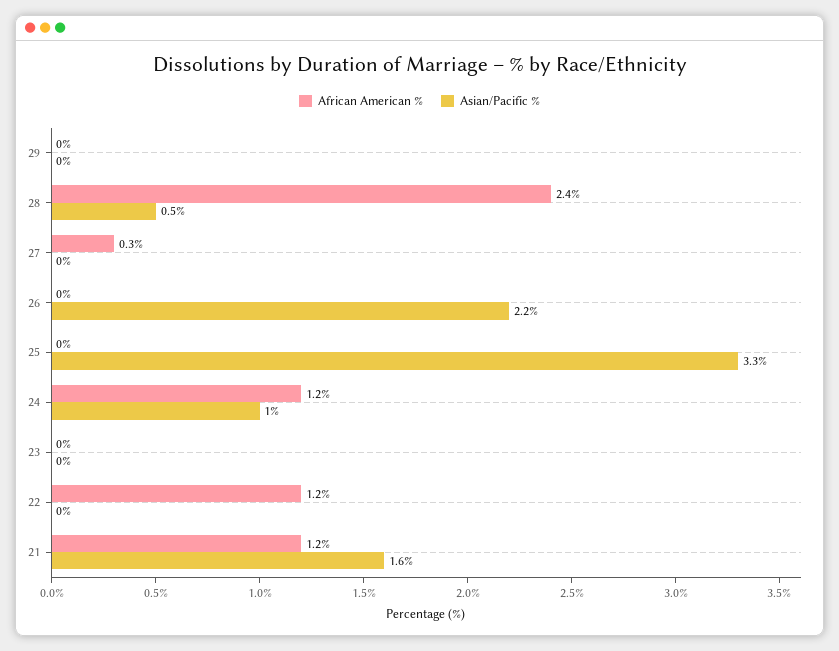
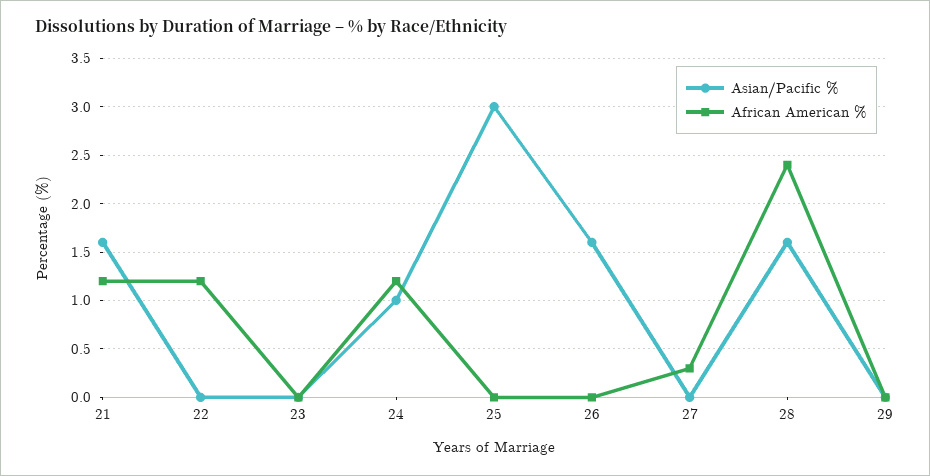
Asian/Pacific %, 28: 0.5 -> 1.6
Asian/Pacific %, 26: 2.2 -> 1.6
Asian/Pacific %, 25: 3.3 -> 3

